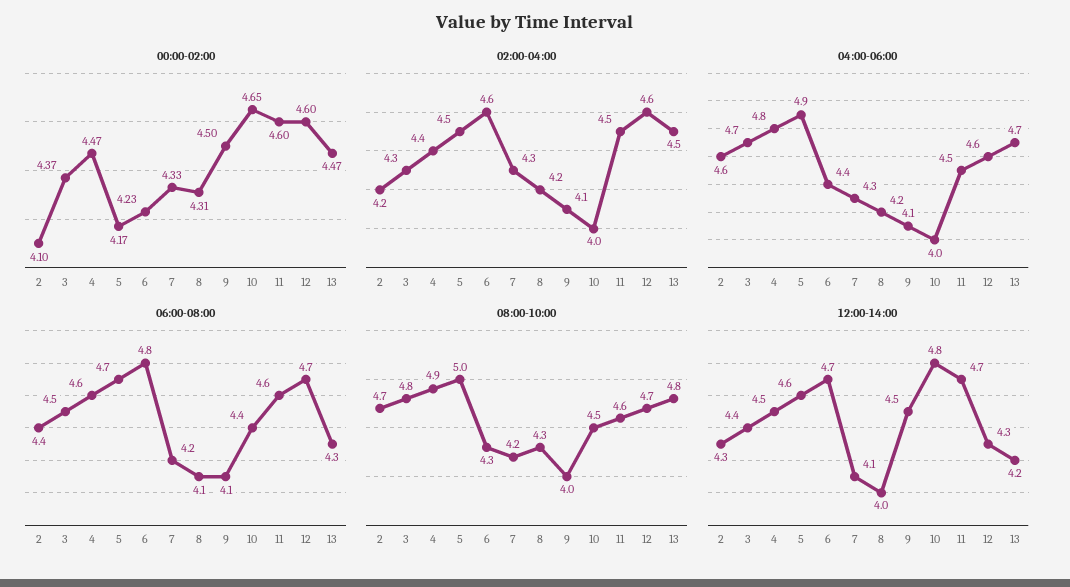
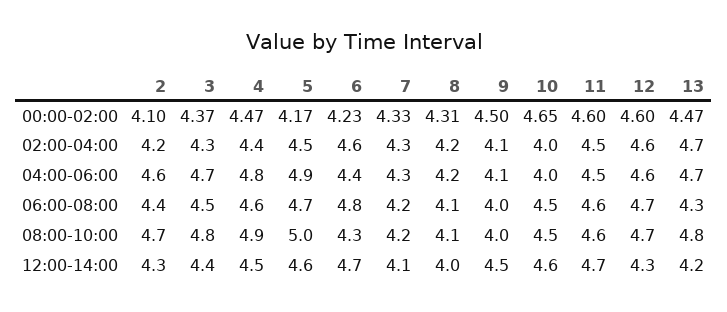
02:00-04:00, 13: 4.5 -> 4.7
06:00-08:00, 9: 4.1 -> 4
06:00-08:00, 10: 4.4 -> 4.5
08:00-10:00, 8: 4.3 -> 4.1
12:00-14:00, 10: 4.8 -> 4.6

